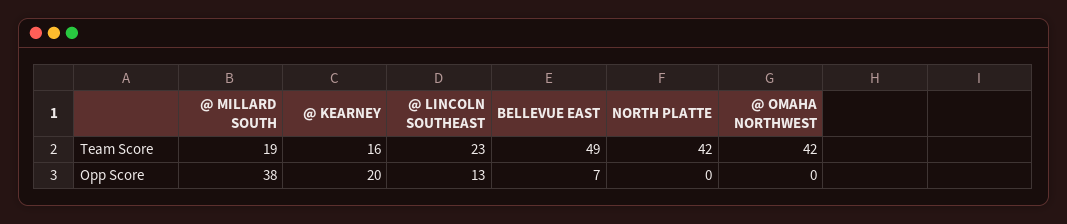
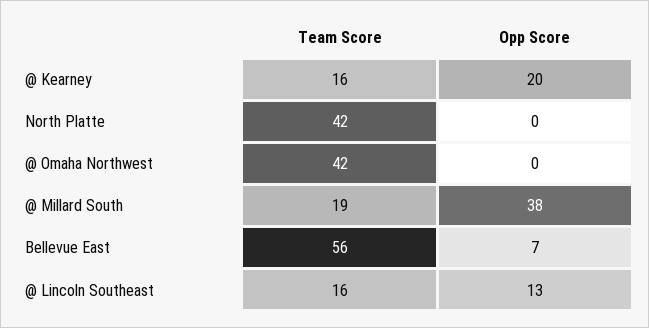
@ LINCOLN SOUTHEAST, Team Score: 23 -> 16
BELLEVUE EAST, Team Score: 49 -> 56

